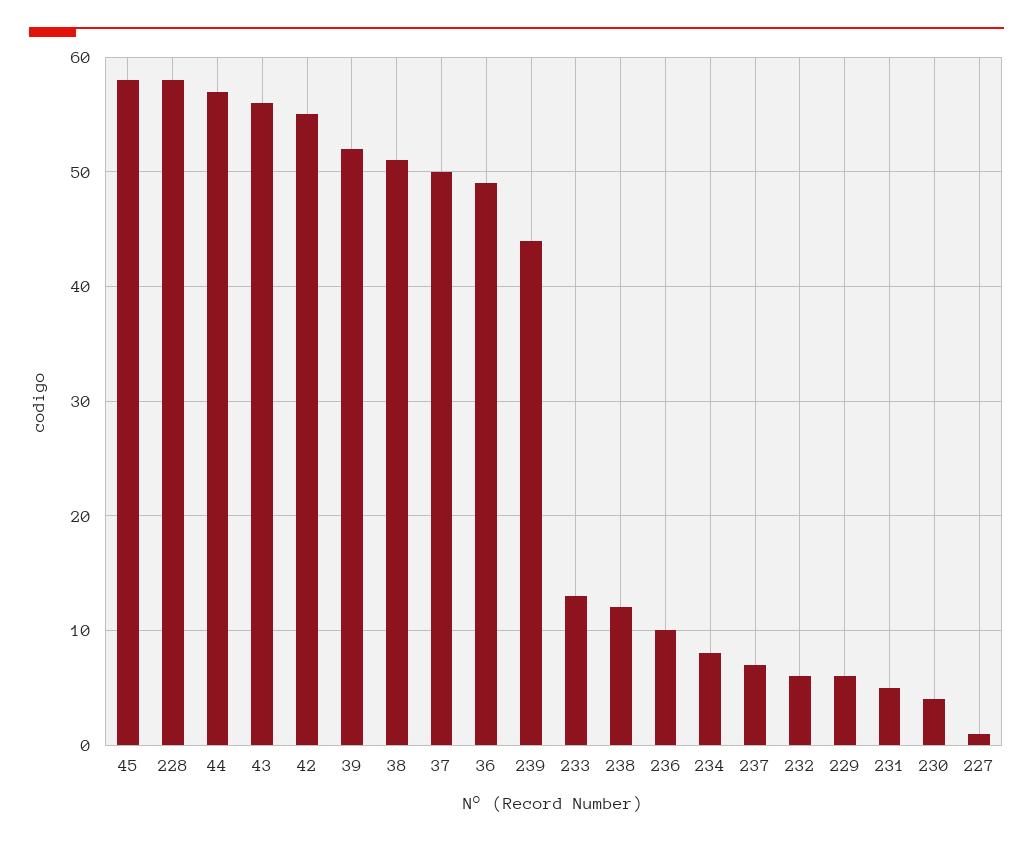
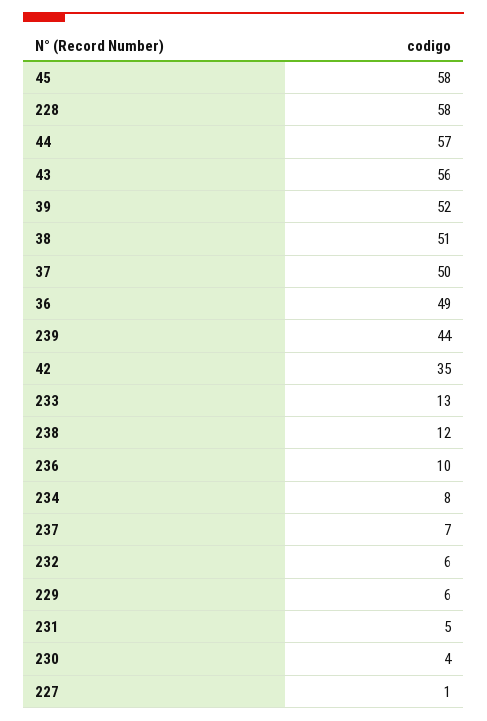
42: 55 -> 35

